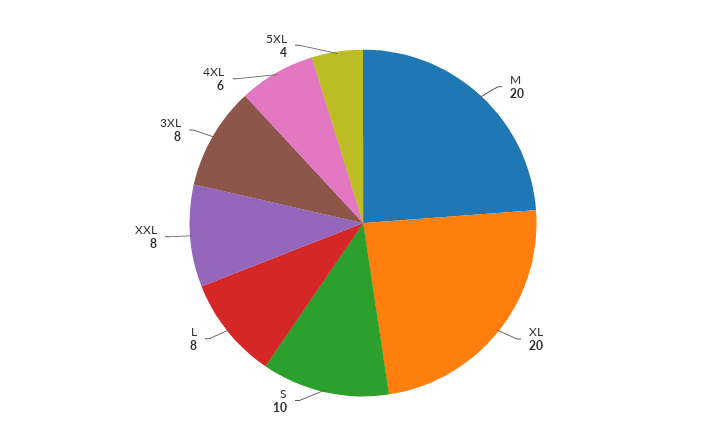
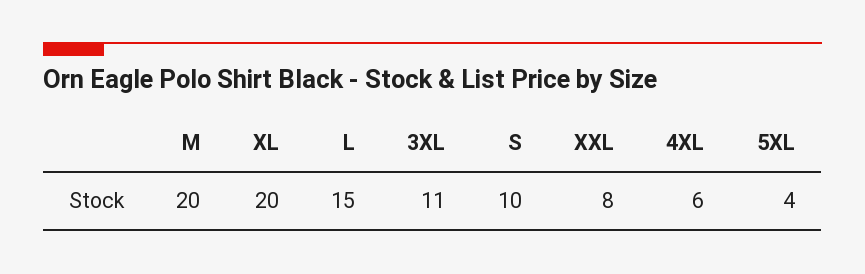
L: 8 -> 15
3XL: 8 -> 11

